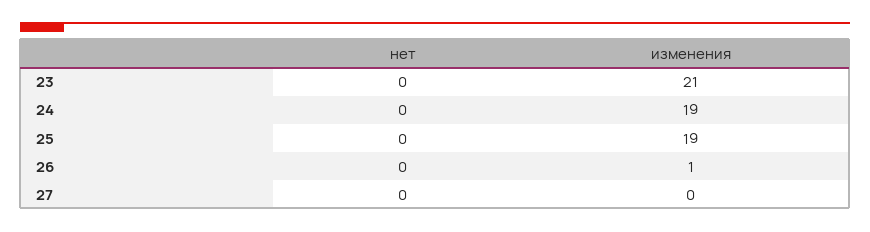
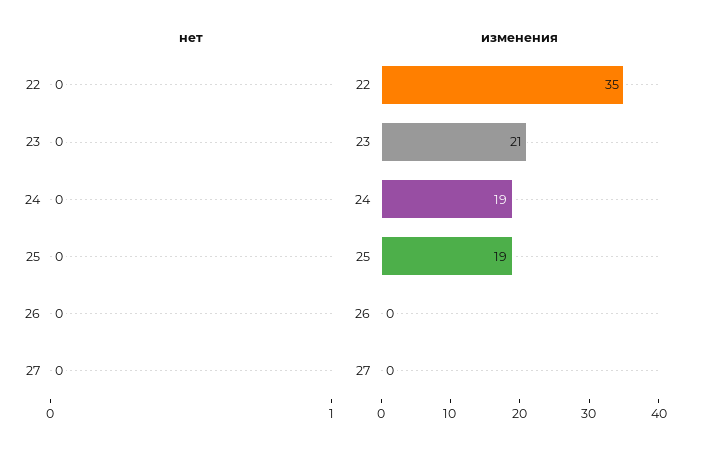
изменения, 26: 1 -> 0
нет, 22: none -> 0
изменения, 22: none -> 35

